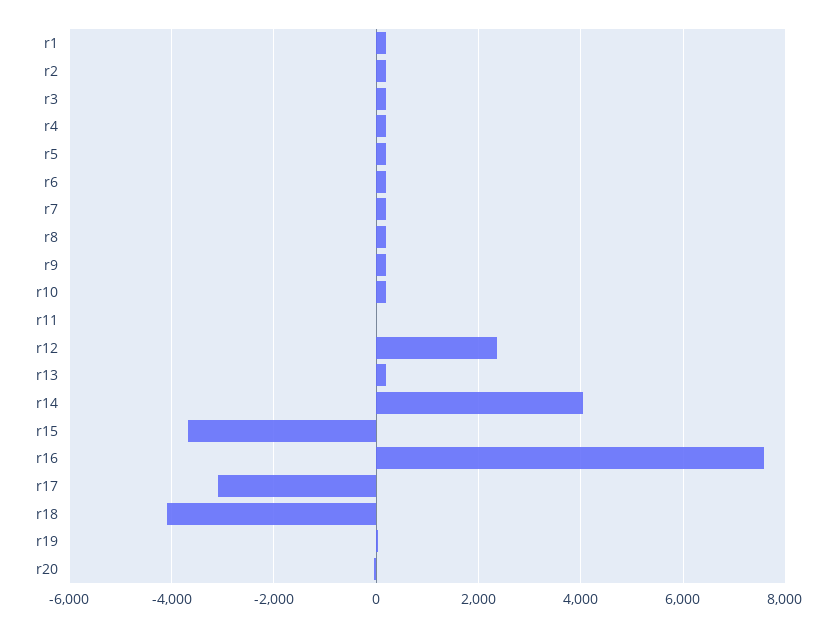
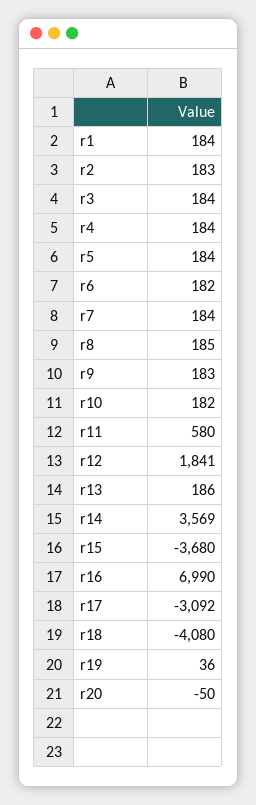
r11: 0 -> 580
r12: 2400 -> 1841
r14: 4000 -> 3569
r16: 7600 -> 6990

